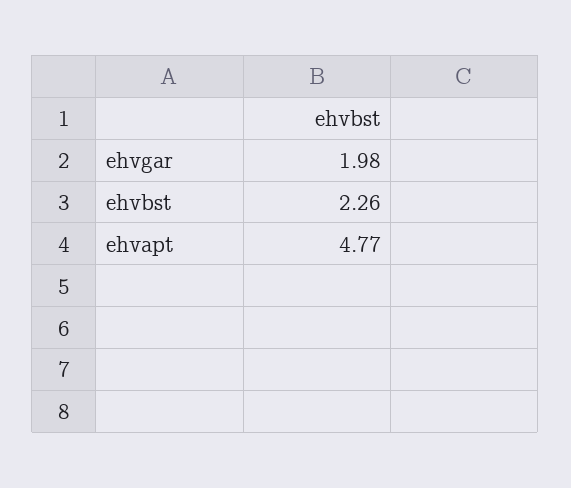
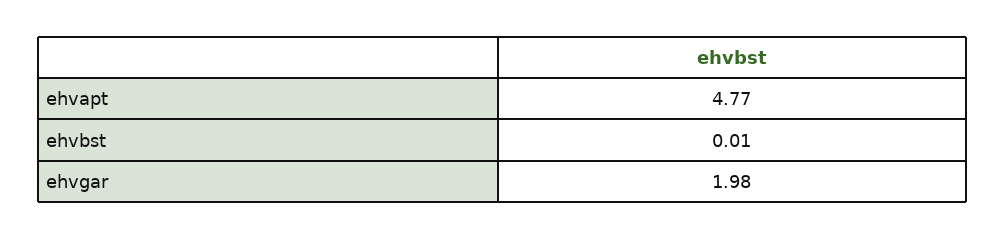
ehvbst: 2.26 -> 0.01

